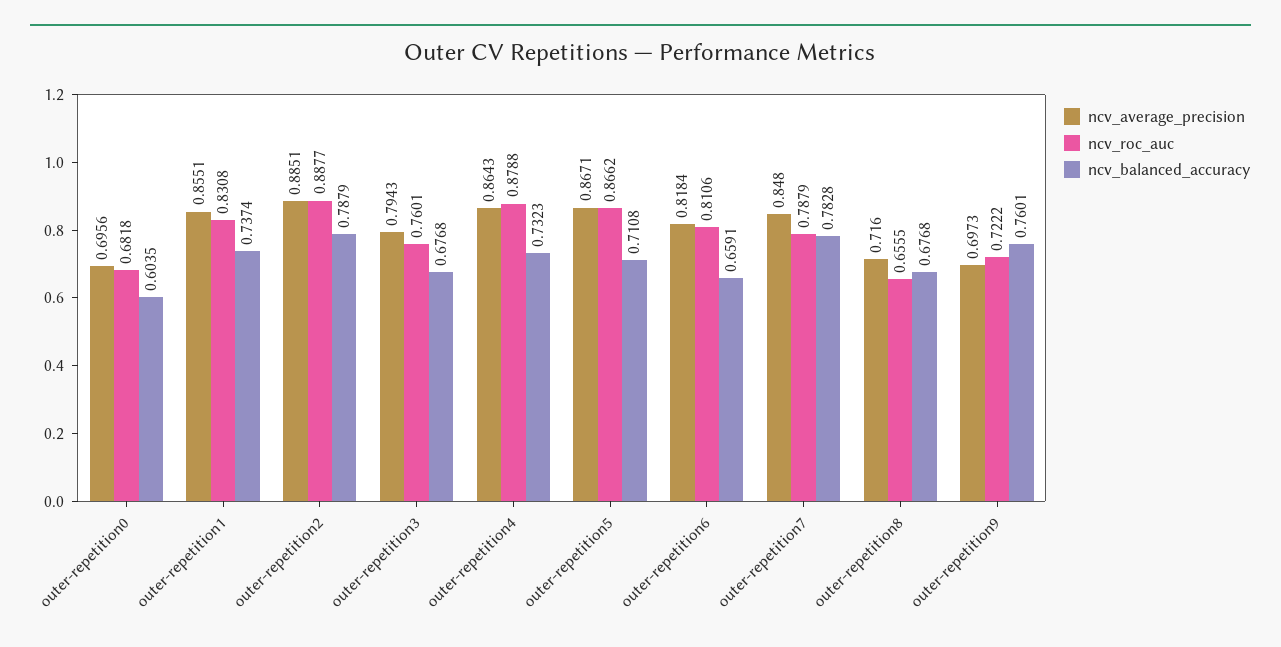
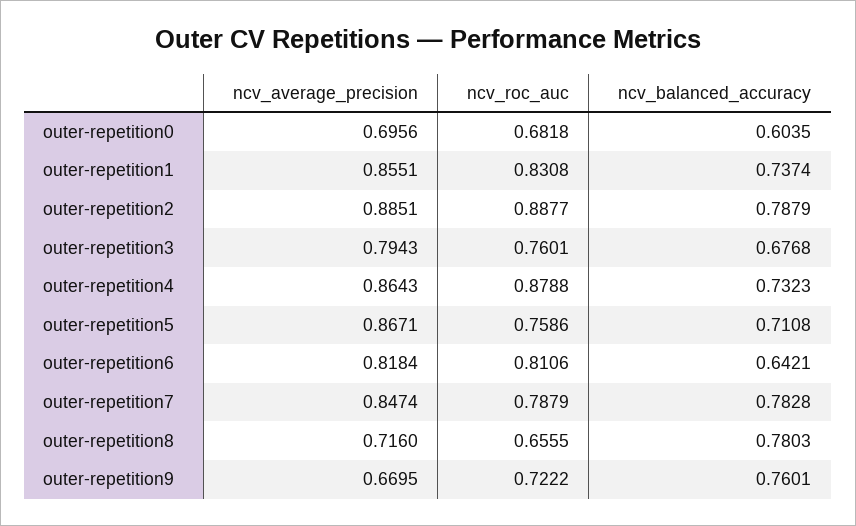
ncv_roc_auc, outer-repetition5: 0.8662 -> 0.7586
ncv_balanced_accuracy, outer-repetition6: 0.6591 -> 0.6421
ncv_average_precision, outer-repetition7: 0.848 -> 0.8474
ncv_balanced_accuracy, outer-repetition8: 0.6768 -> 0.7803
ncv_average_precision, outer-repetition9: 0.6973 -> 0.6695

